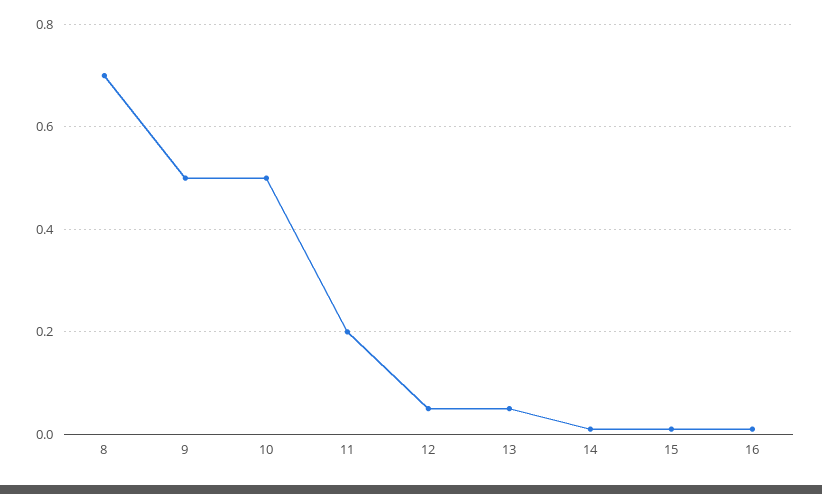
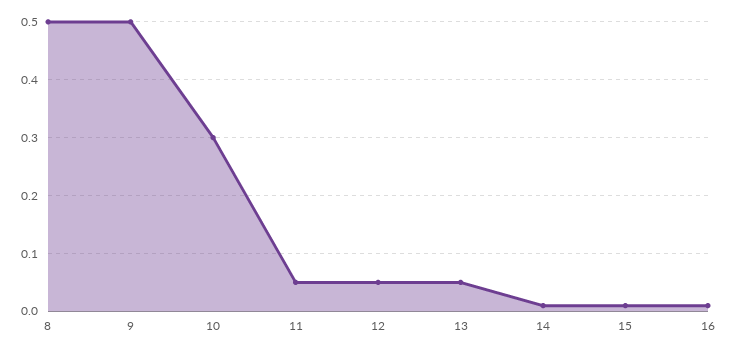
8: 0.7 -> 0.5
10: 0.5 -> 0.3
11: 0.2 -> 0.05

